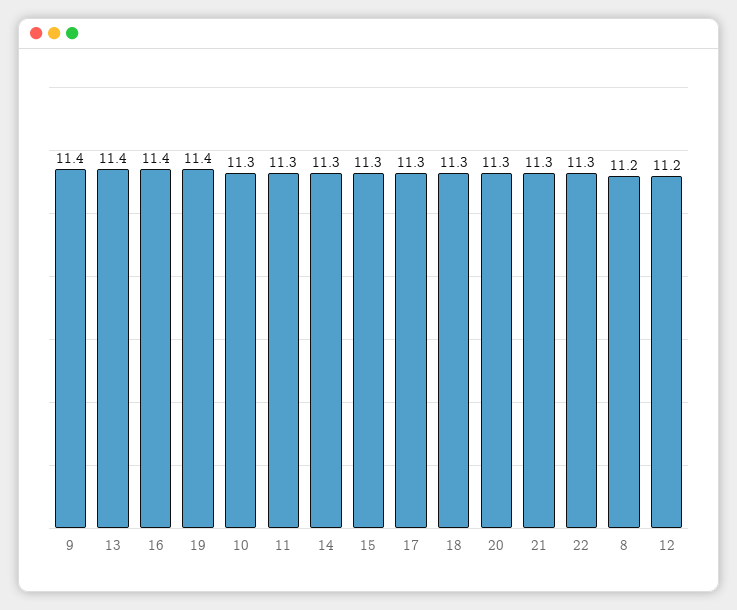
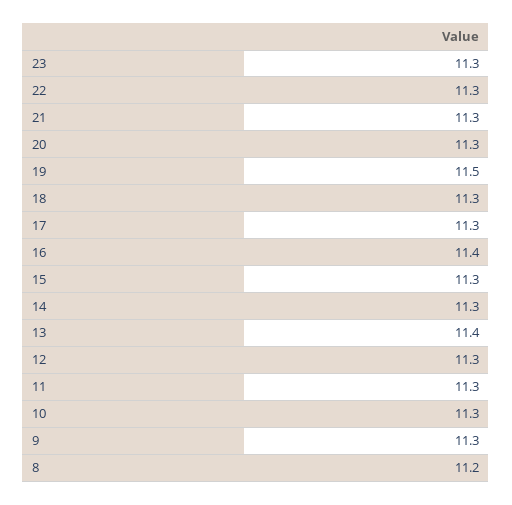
9: 11.4 -> 11.3
19: 11.4 -> 11.5
12: 11.2 -> 11.3
23: none -> 11.3

